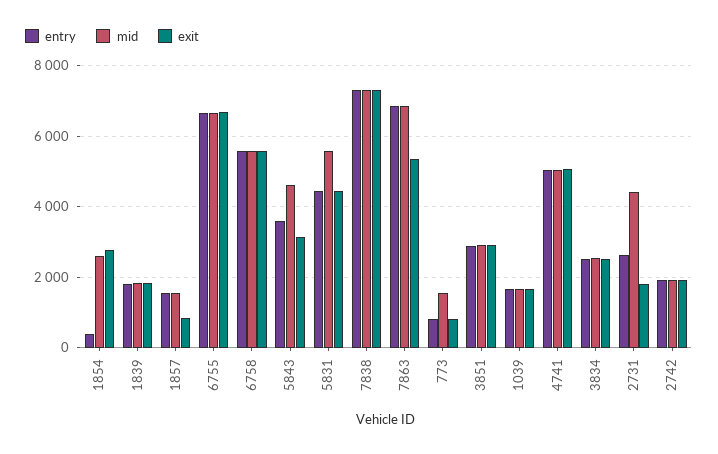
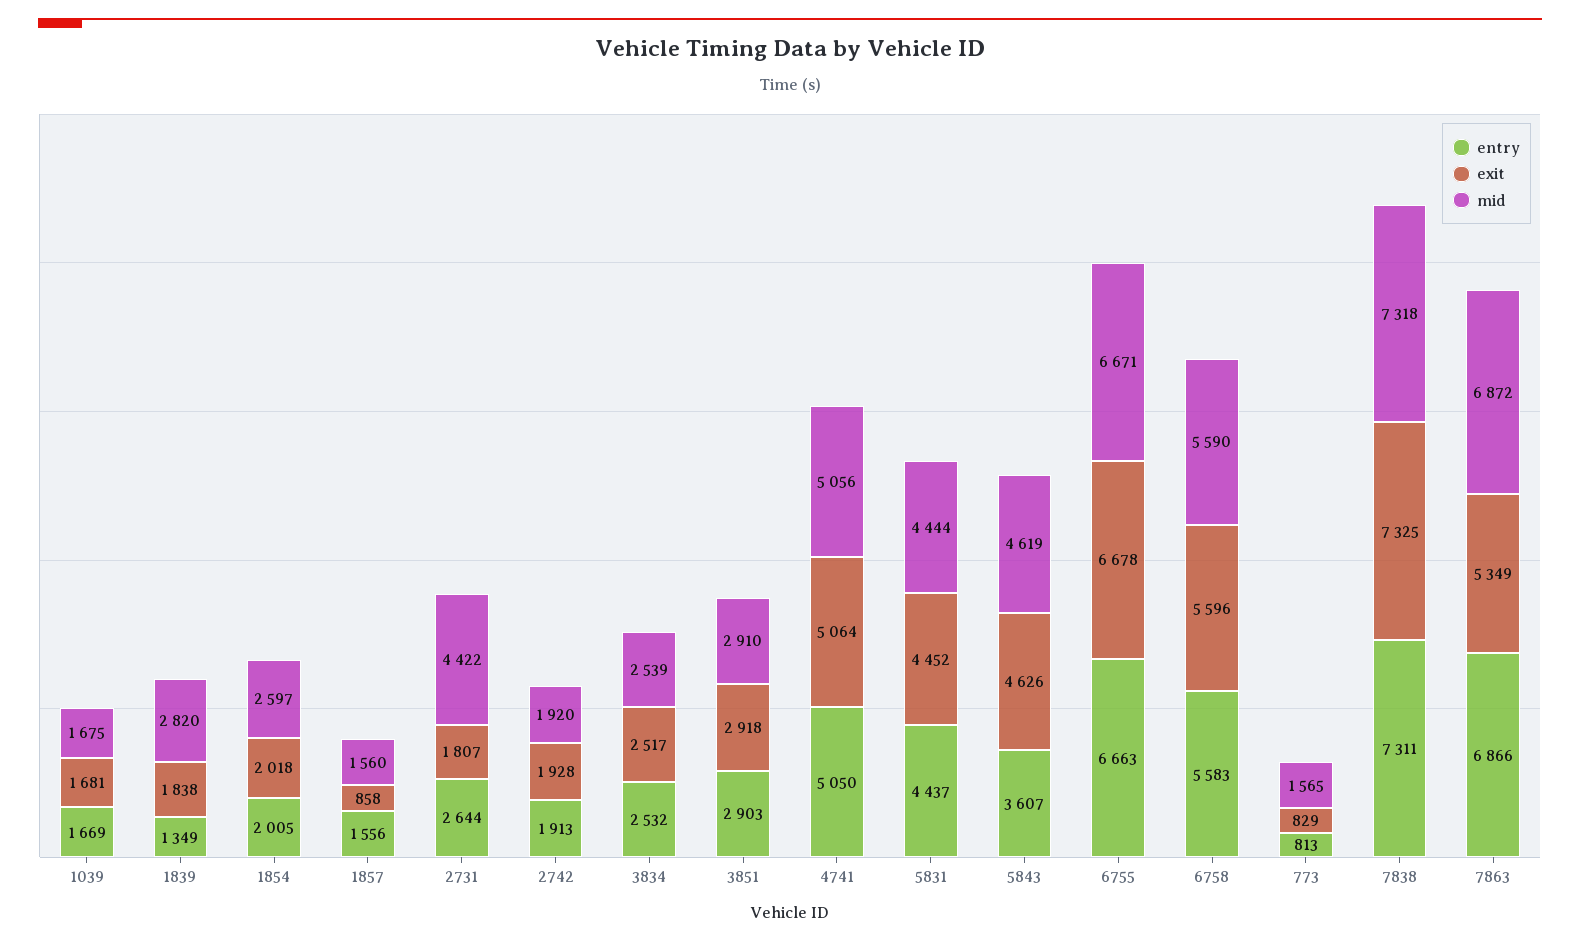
entry, 1854: 400 -> 2005
exit, 1854: 2800 -> 2018
entry, 1839: 1800 -> 1349
mid, 1839: 1800 -> 2820
exit, 5843: 3200 -> 4626
mid, 5831: 5600 -> 4444

